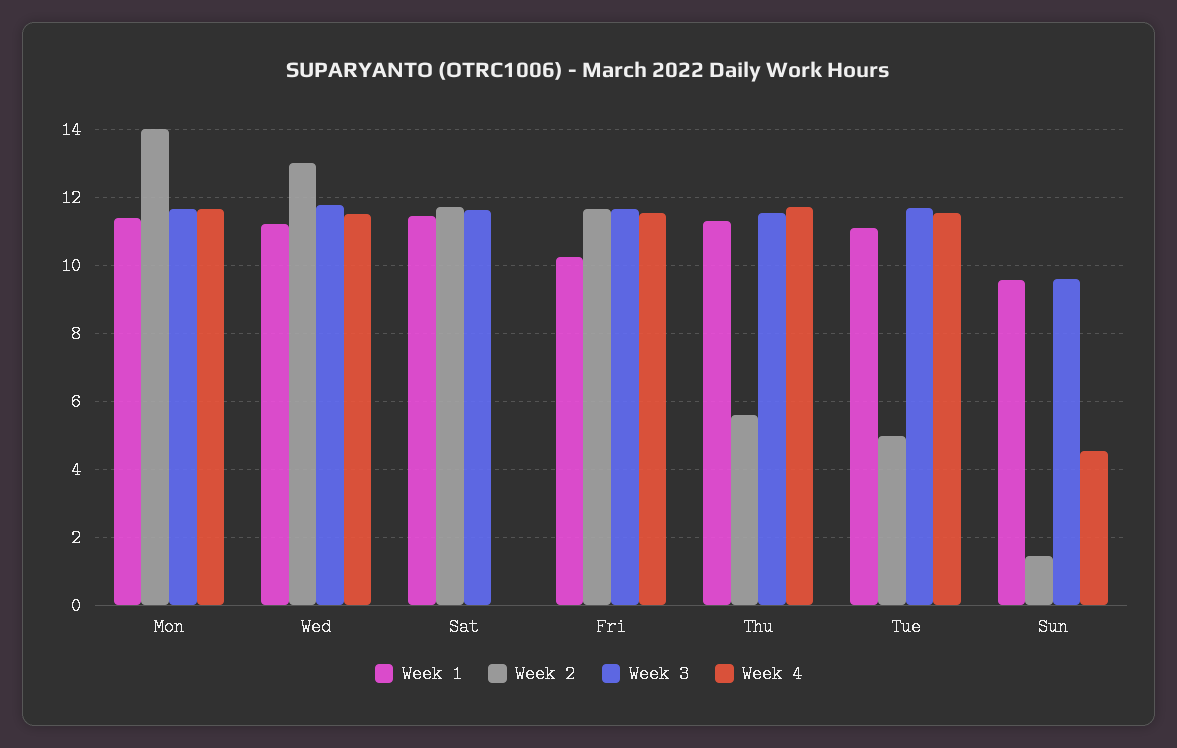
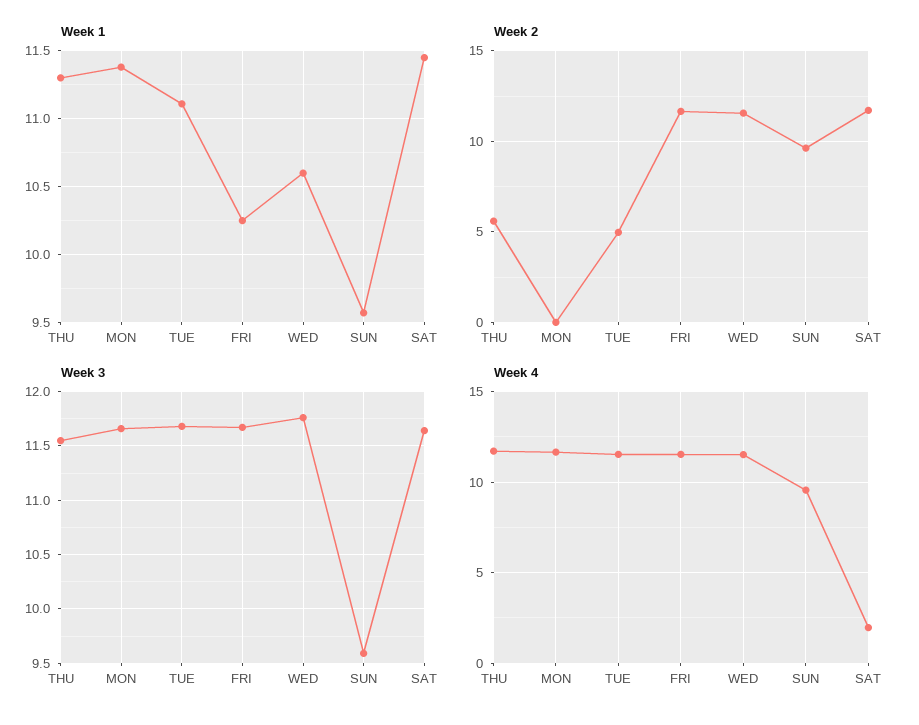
Week 2, Mon: 14 -> 0
Week 1, Wed: 11.2 -> 10.6
Week 2, Wed: 13 -> 11.5
Week 4, Sat: 0 -> 2
Week 2, Sun: 1.4 -> 9.5
Week 4, Sun: 4.6 -> 9.5

